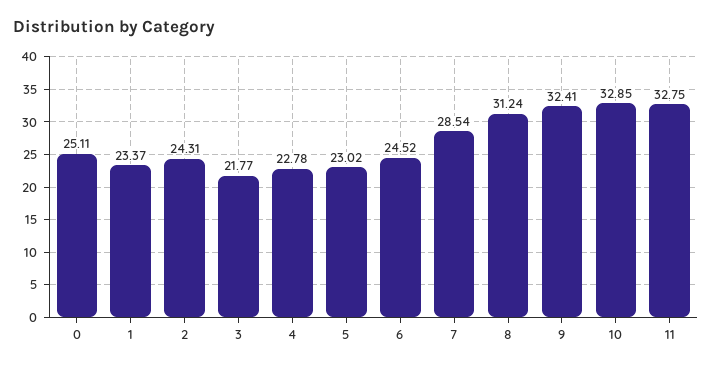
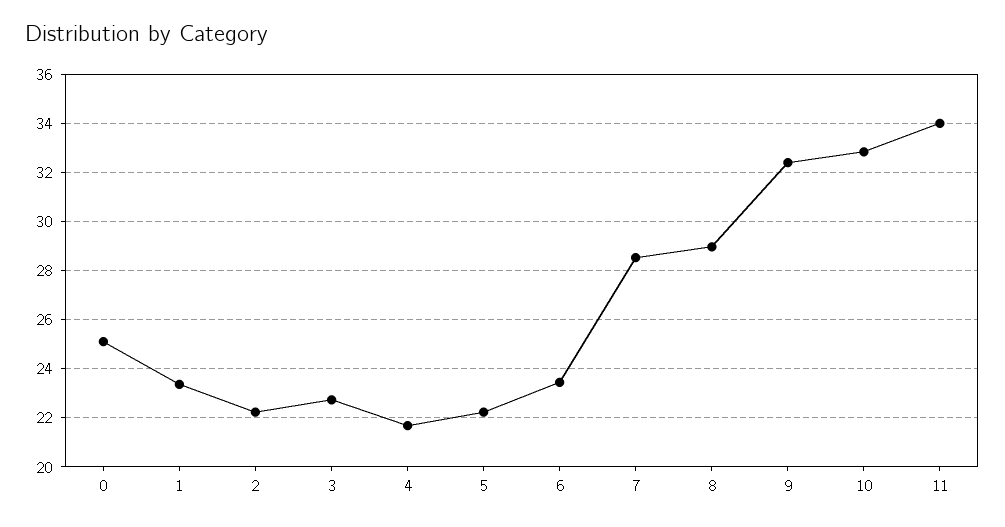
2: 24.31 -> 22.25
3: 21.77 -> 22.75
4: 22.78 -> 21.75
5: 23.02 -> 22.25
6: 24.52 -> 23.5
8: 31.24 -> 29
11: 32.75 -> 34

